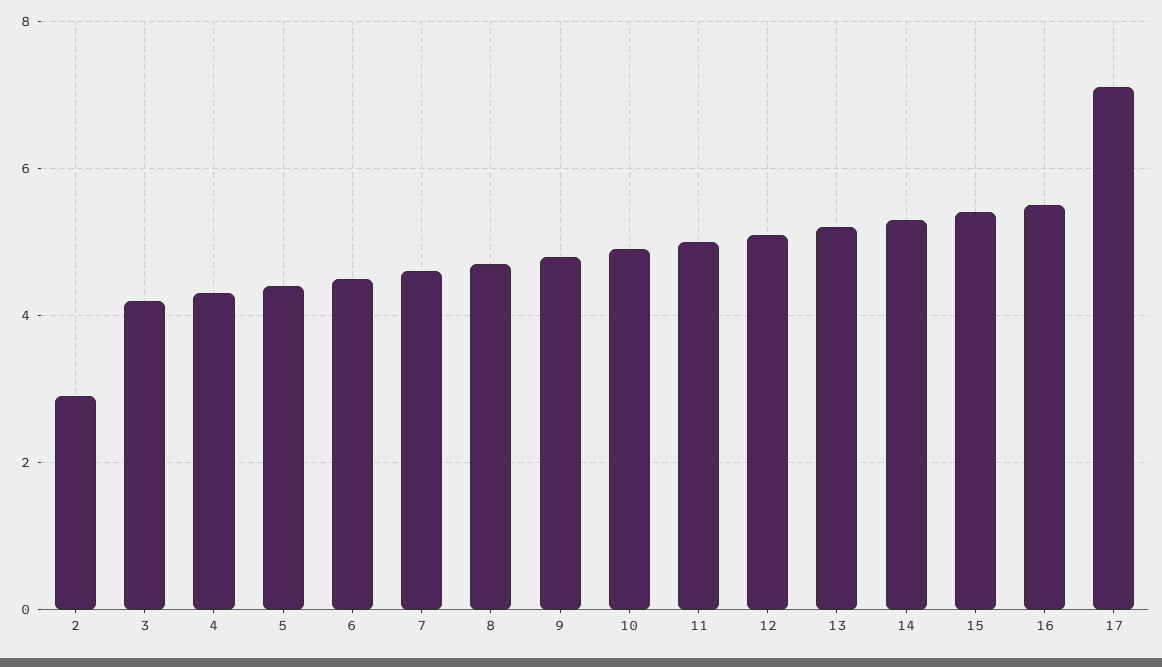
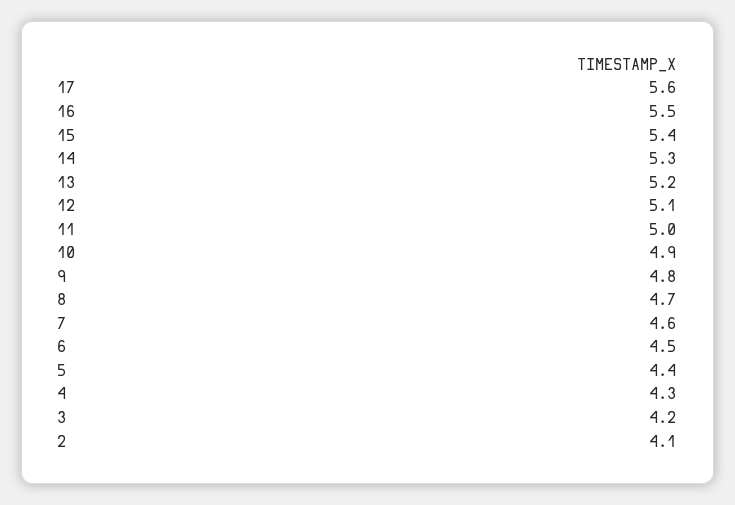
2: 3 -> 4.1
17: 7 -> 5.6

